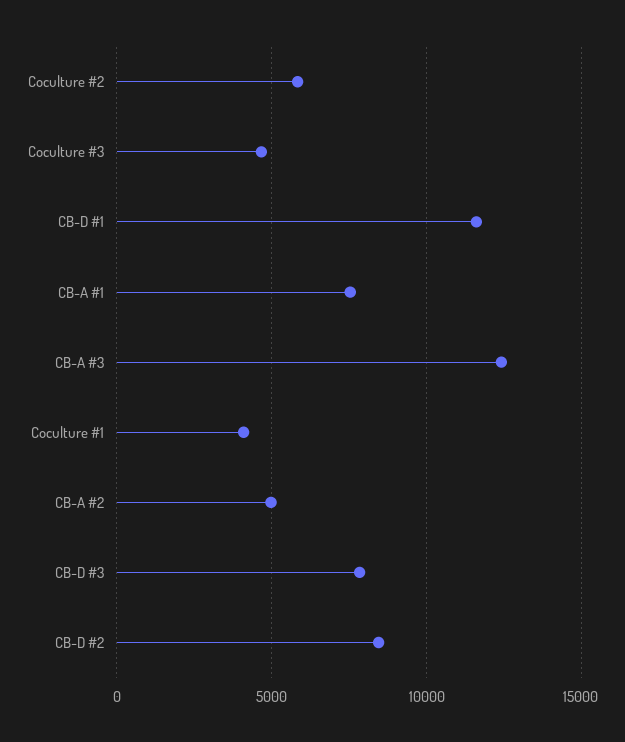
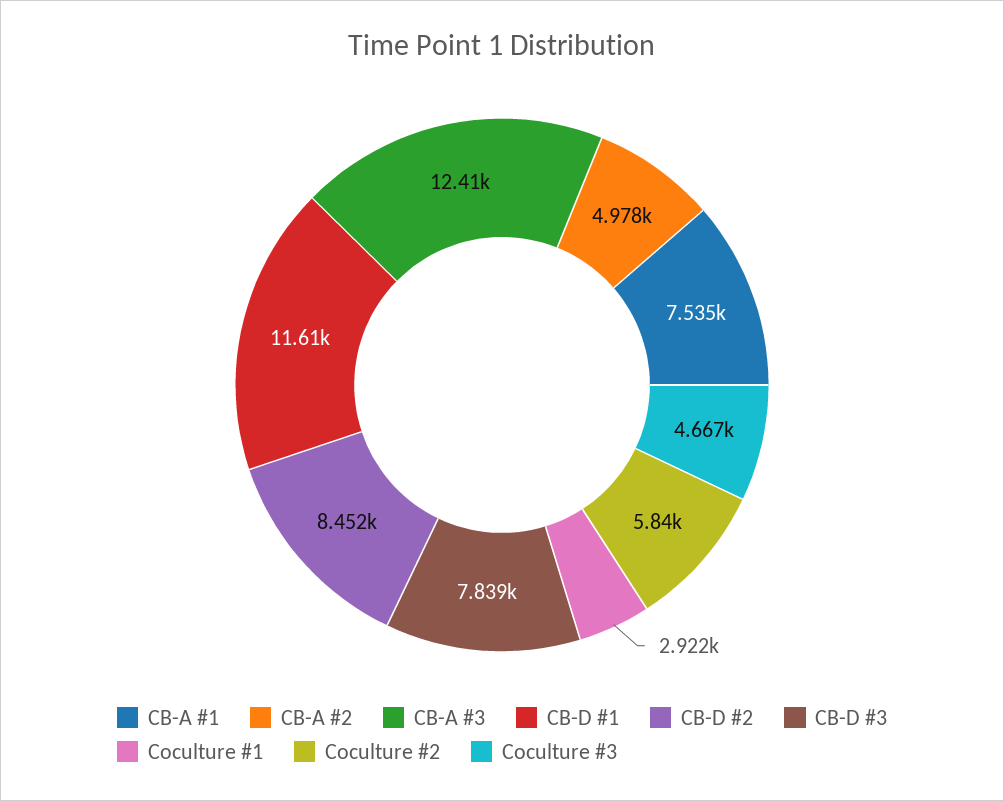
Coculture #1: 4000 -> 2922

